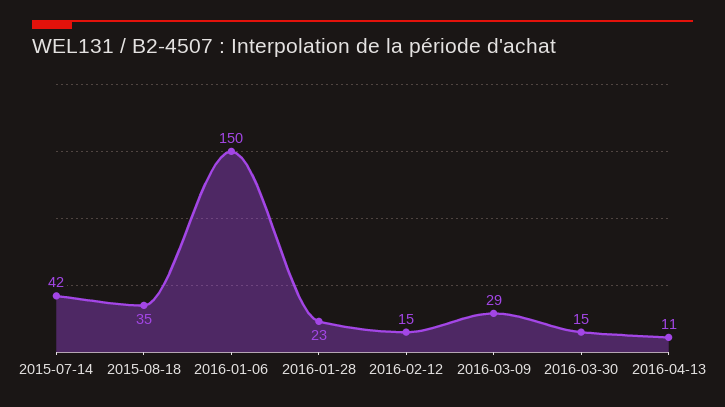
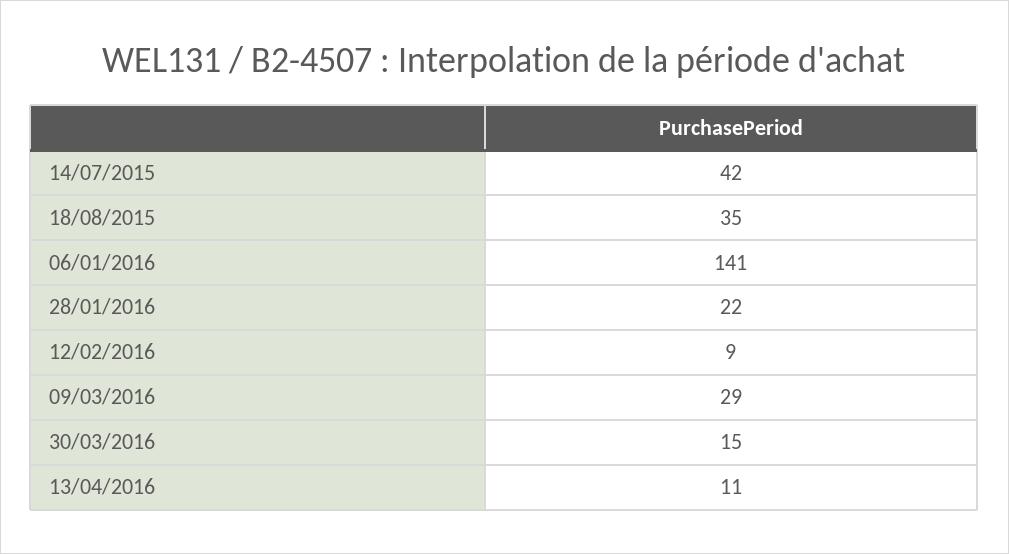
2016-01-06: 150 -> 141
2016-01-28: 23 -> 22
2016-02-12: 15 -> 9

